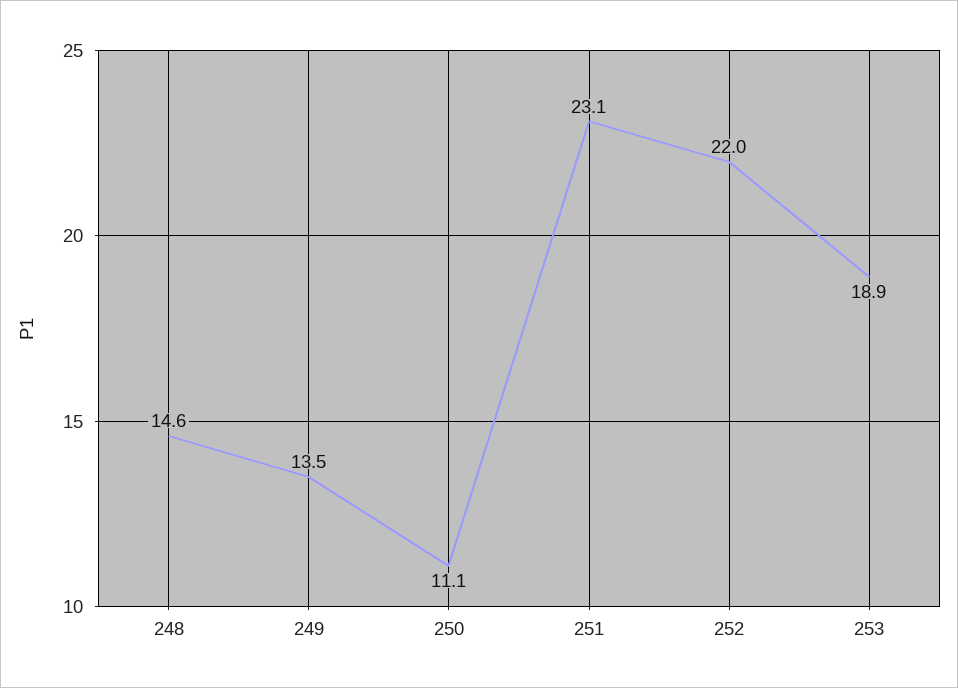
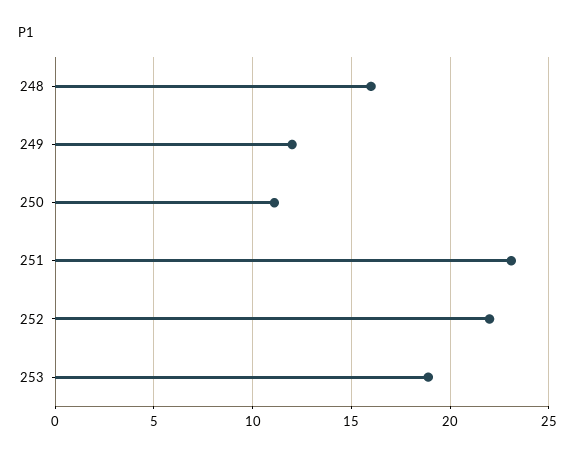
248: 14.6 -> 16
249: 13.5 -> 12

